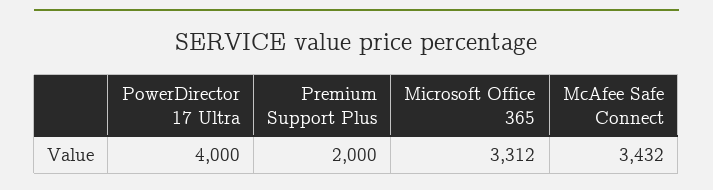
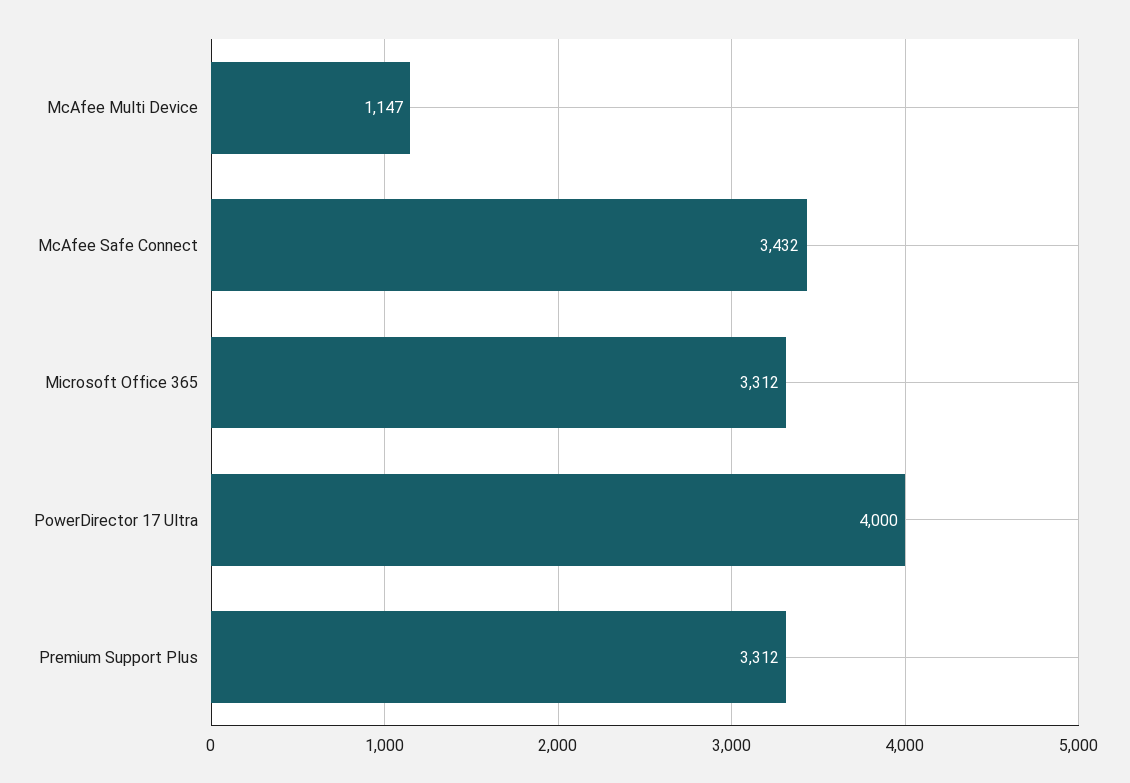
Premium Support Plus: 2000 -> 3312
McAfee Multi Device: none -> 1147

